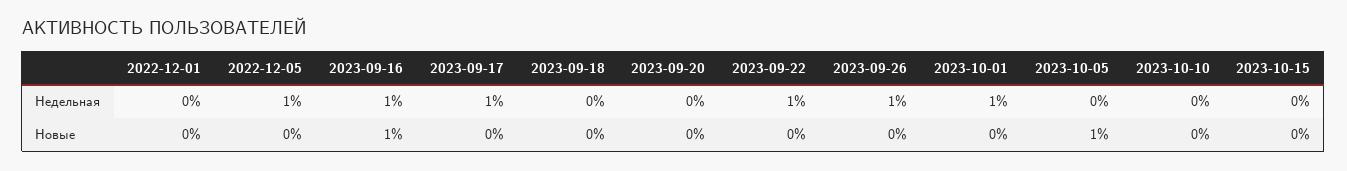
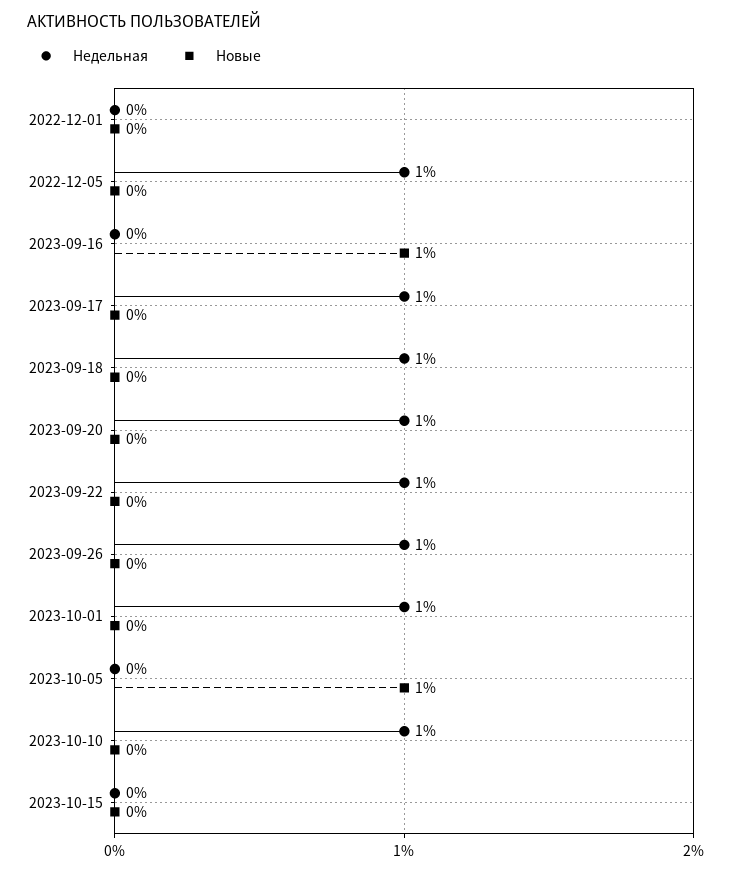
Недельная, 2023-09-16: 1 -> 0
Недельная, 2023-09-18: 0 -> 1
Недельная, 2023-09-20: 0 -> 1
Недельная, 2023-10-10: 0 -> 1

